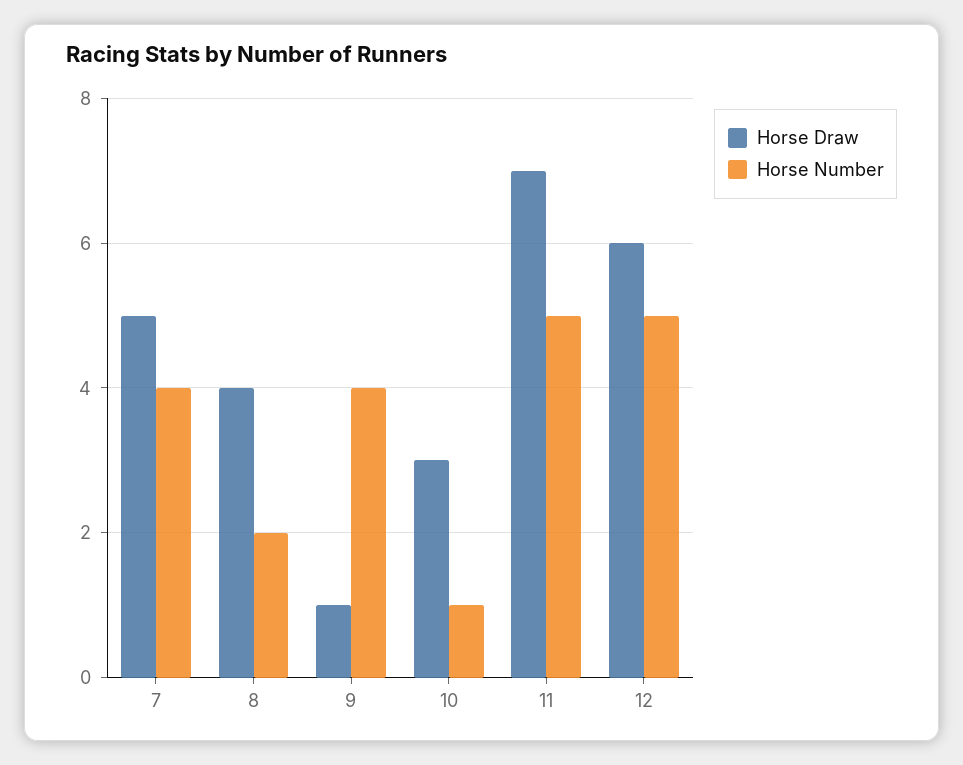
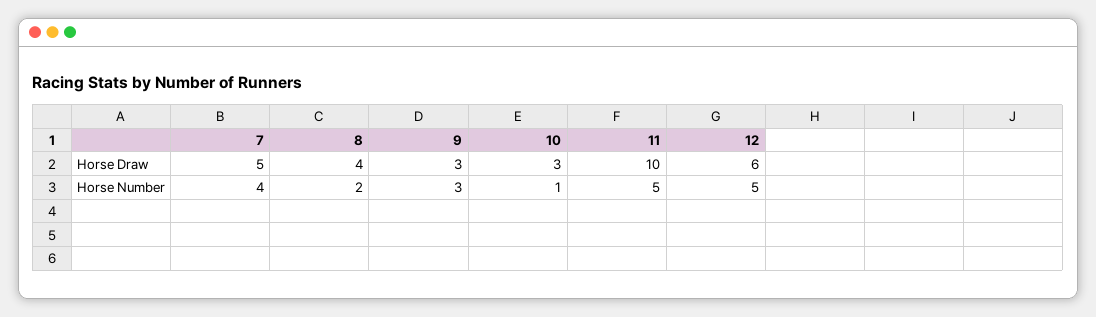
Horse Draw, 9: 1 -> 3
Horse Number, 9: 4 -> 3
Horse Draw, 11: 7 -> 10

